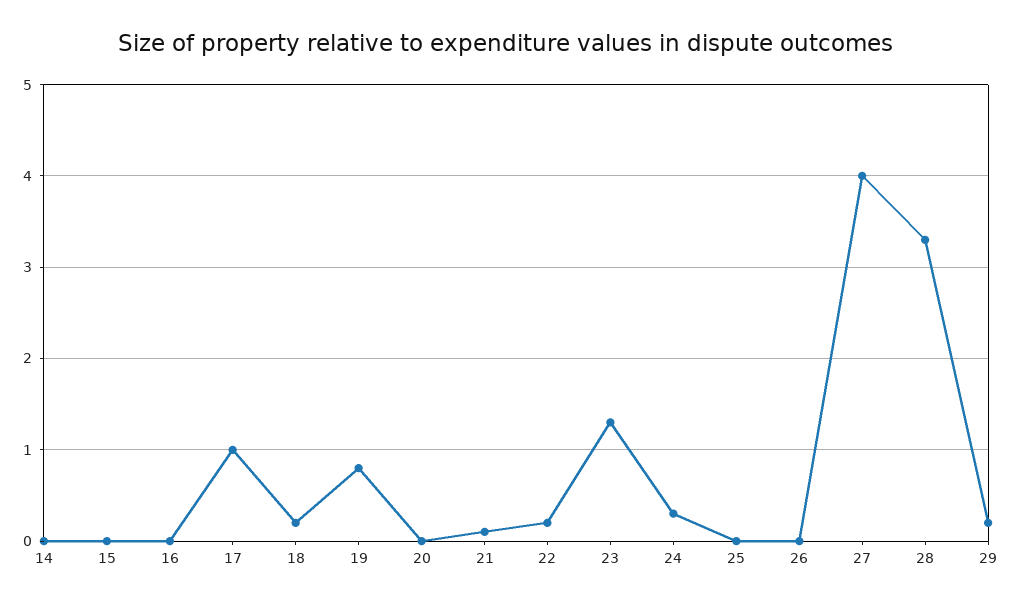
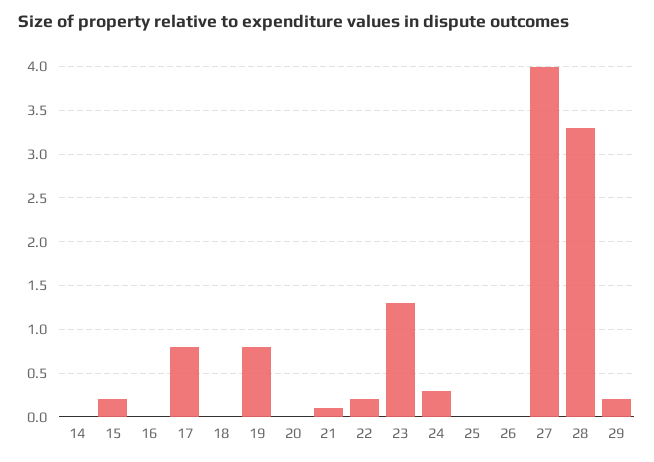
15: 0 -> 0.2
17: 1 -> 0.8
18: 0.2 -> 0

